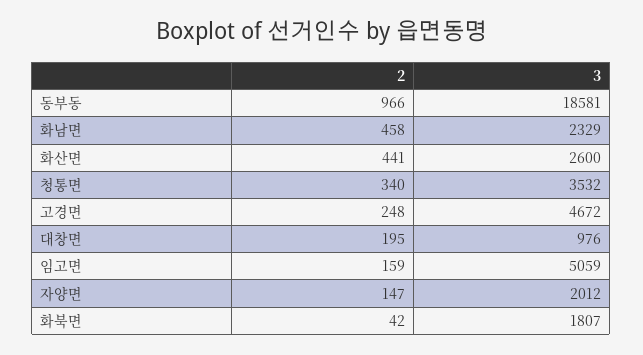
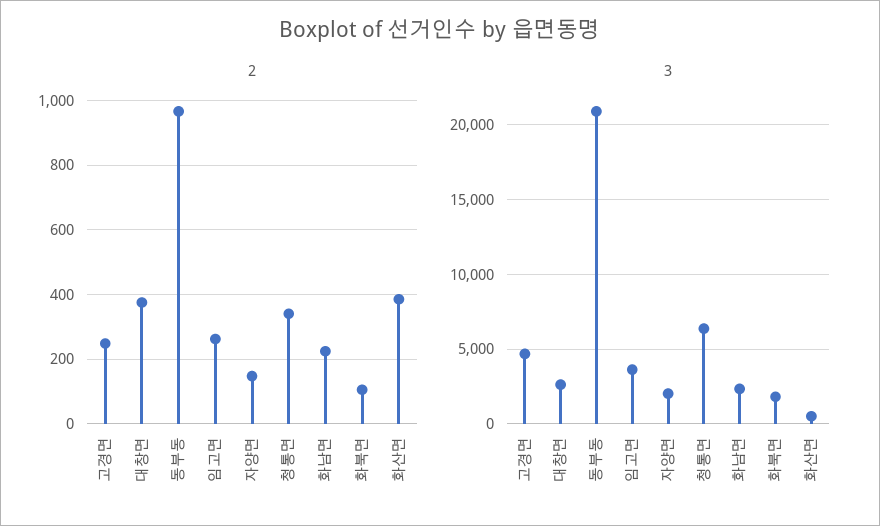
3, 동부동: 18581 -> 21000
2, 화남면: 458 -> 220
2, 화산면: 441 -> 380
3, 화산면: 2600 -> 500
3, 청통면: 3532 -> 6500
2, 대창면: 195 -> 380
3, 대창면: 976 -> 2500
2, 임고면: 159 -> 260
3, 임고면: 5059 -> 3500
2, 화북면: 42 -> 100

